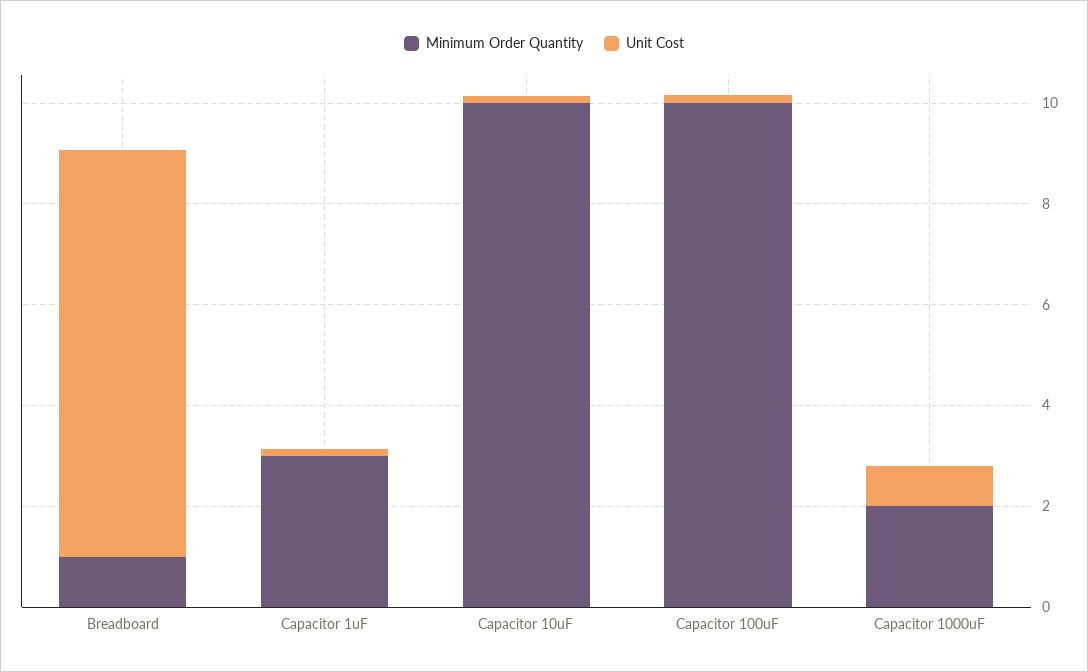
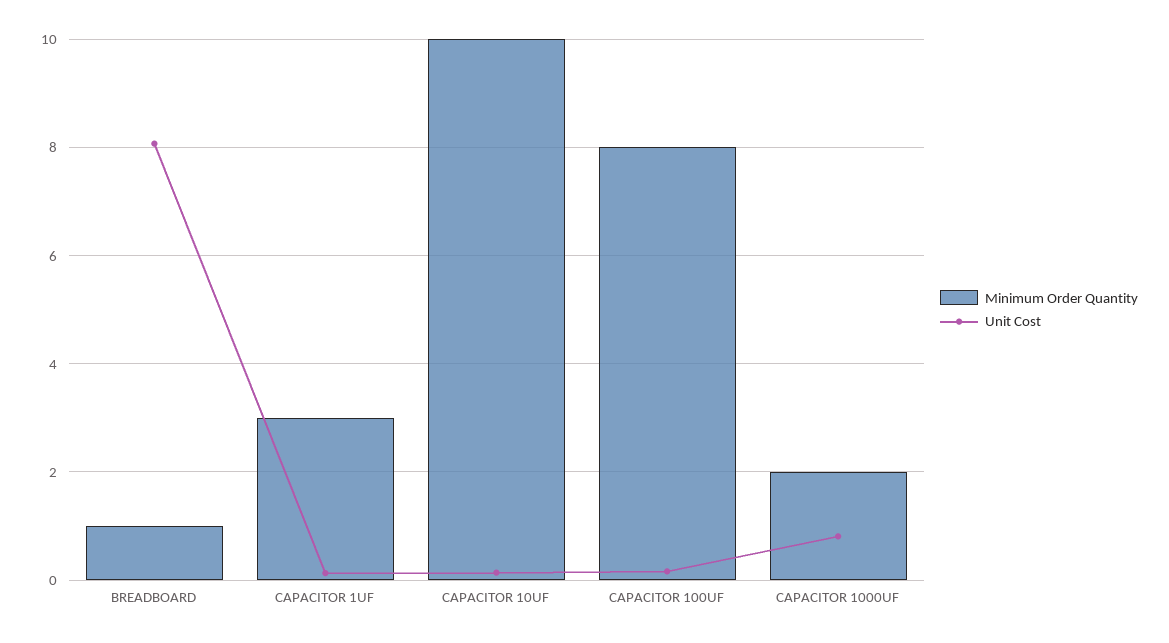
Minimum Order Quantity, Capacitor 100uF: 10 -> 8

